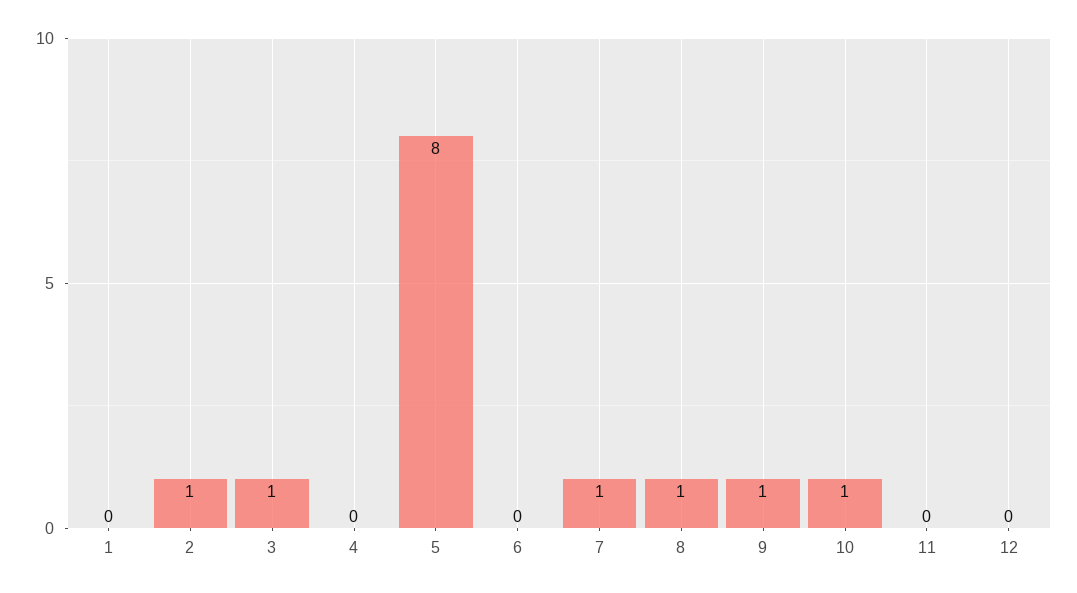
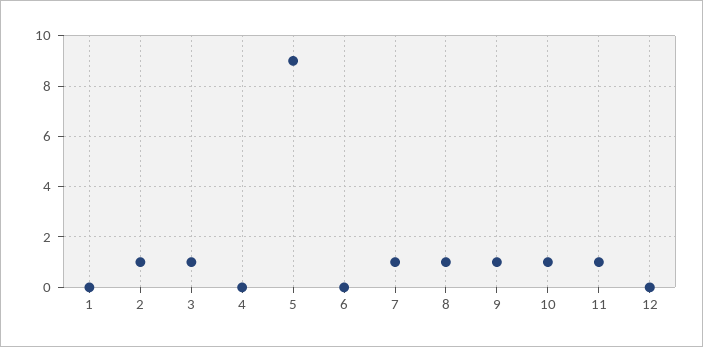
5: 8 -> 9
11: 0 -> 1

